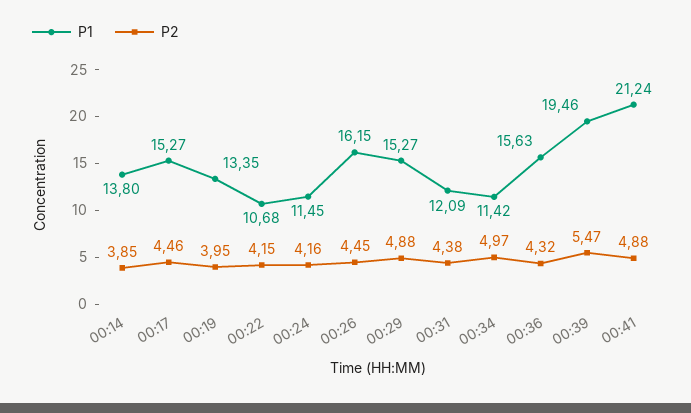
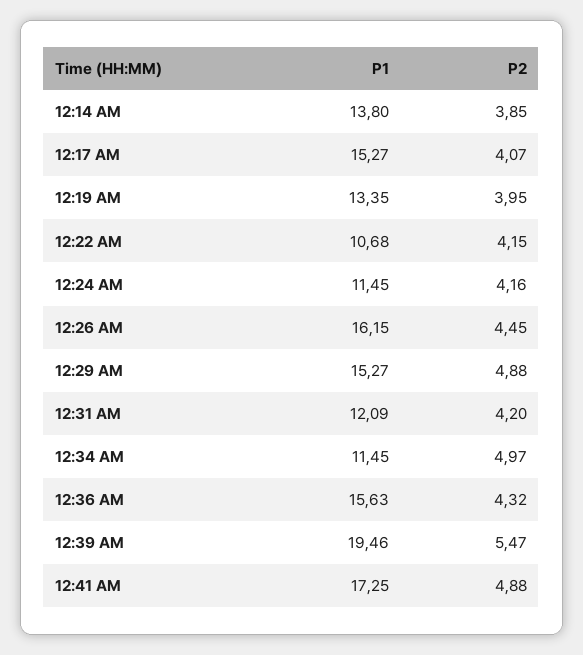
P2, 00:17: 4.46 -> 4.07
P2, 00:31: 4.38 -> 4.2
P1, 00:34: 11.42 -> 11.45
P1, 00:41: 21.24 -> 17.25

